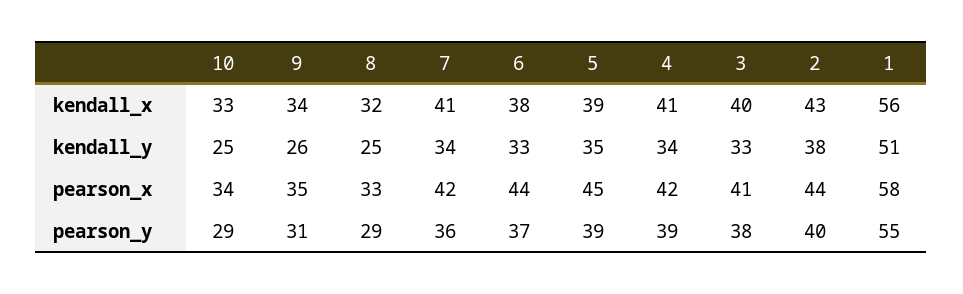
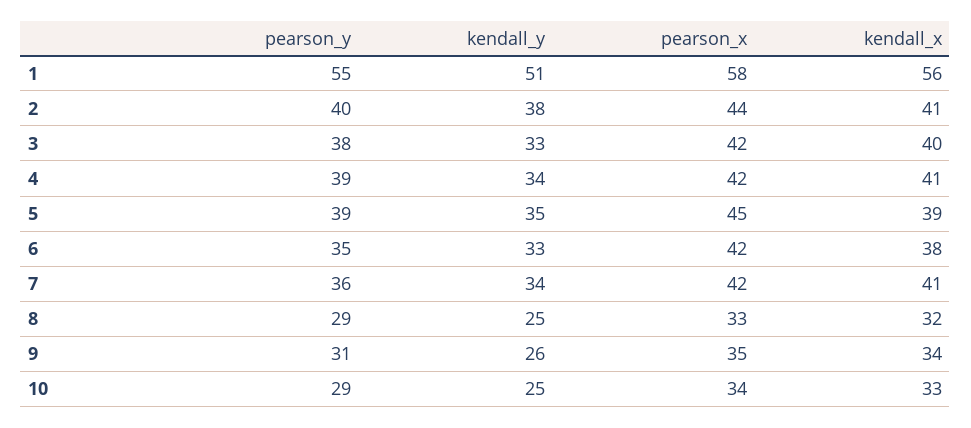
2, kendall_x: 43 -> 41
6, pearson_x: 44 -> 42
3, pearson_x: 41 -> 42
6, pearson_y: 37 -> 35

